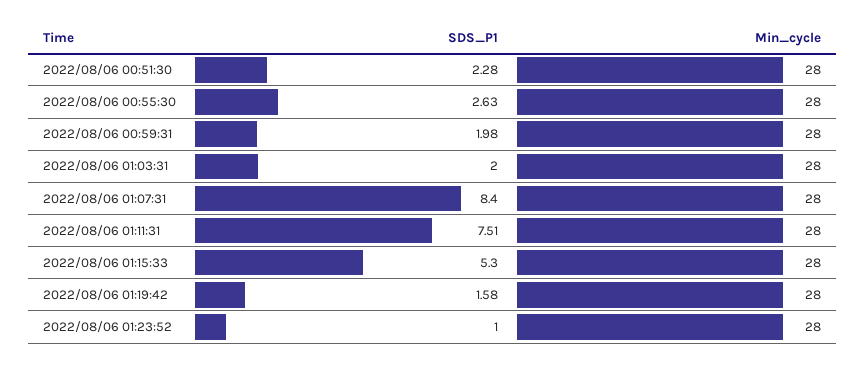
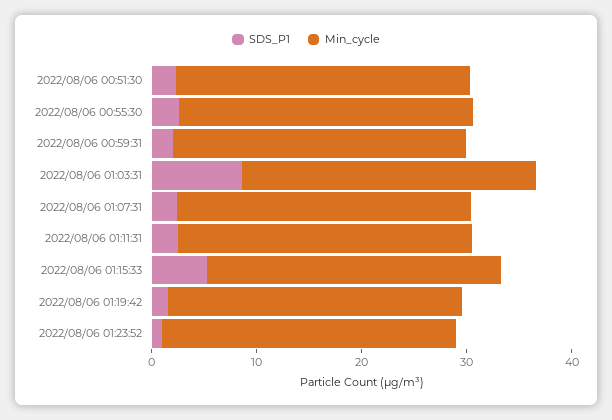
SDS_P1, 2022/08/06 01:03:31: 2 -> 8
SDS_P1, 2022/08/06 01:07:31: 8.4 -> 2
SDS_P1, 2022/08/06 01:11:31: 7.51 -> 2

